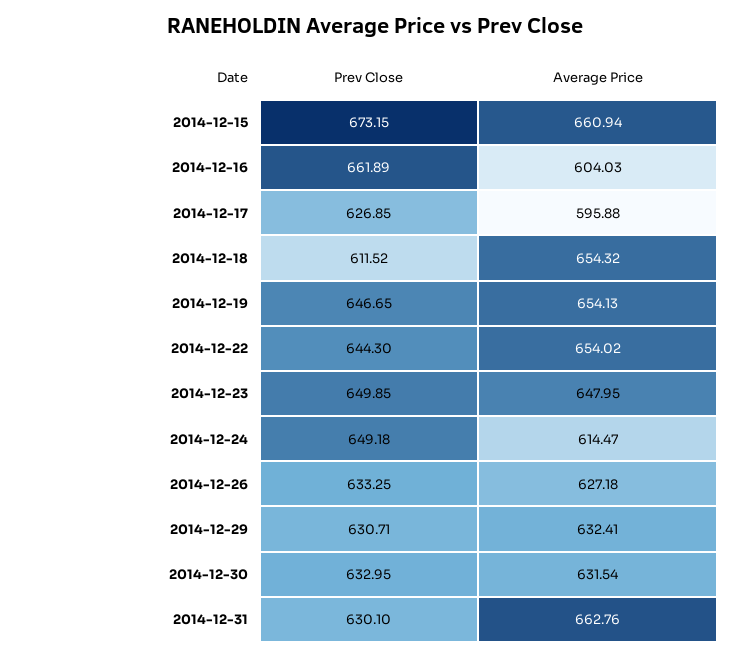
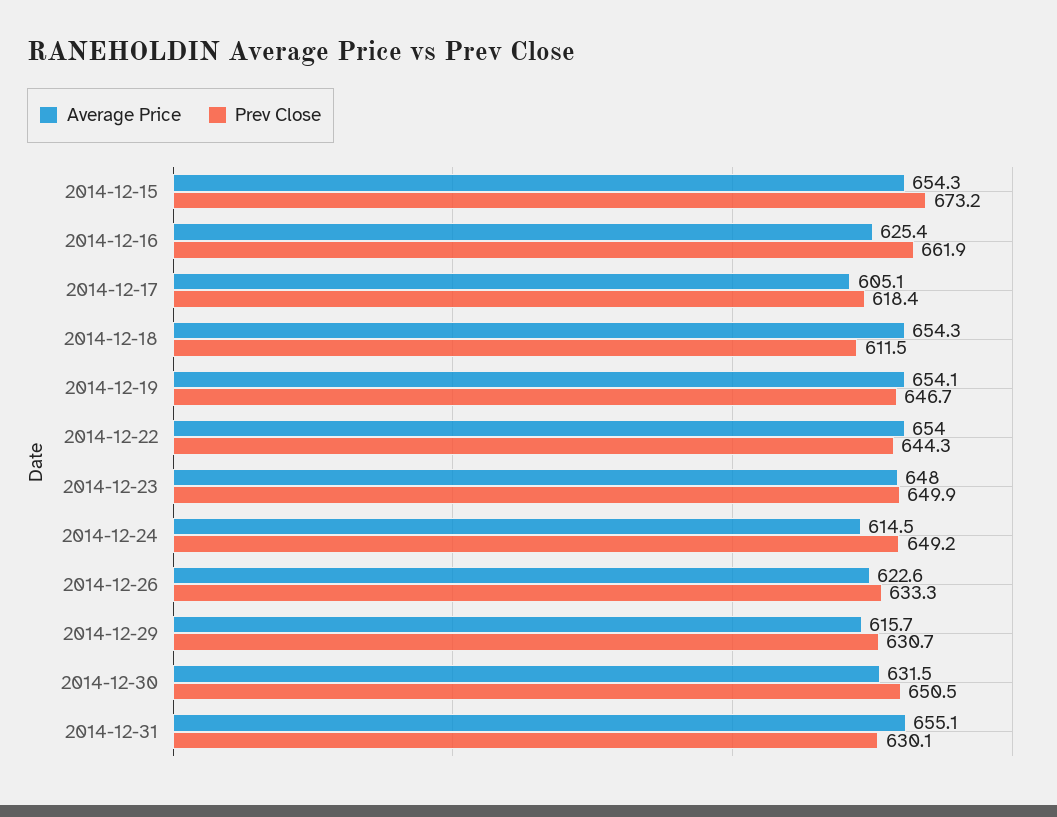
Average Price, 2014-12-15: 660.94 -> 654.3
Average Price, 2014-12-16: 604.03 -> 625.4
Prev Close, 2014-12-17: 626.85 -> 618.4
Average Price, 2014-12-17: 595.88 -> 605.1
Average Price, 2014-12-26: 627.18 -> 622.6
Average Price, 2014-12-29: 632.41 -> 615.7
Prev Close, 2014-12-30: 632.95 -> 650.5
Average Price, 2014-12-31: 662.76 -> 655.1

